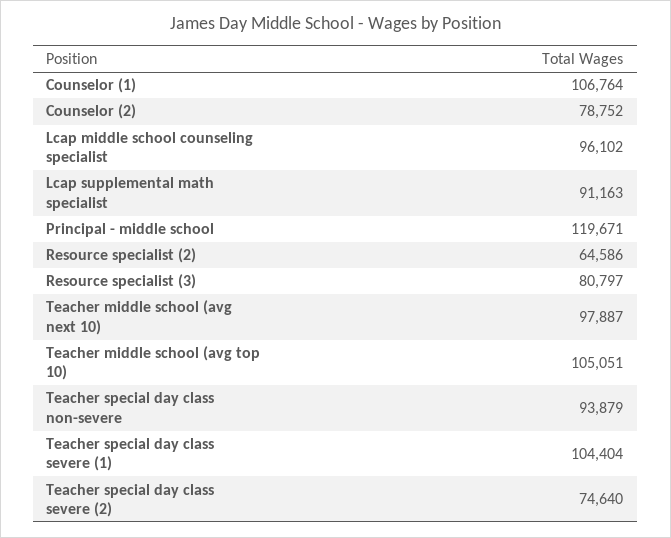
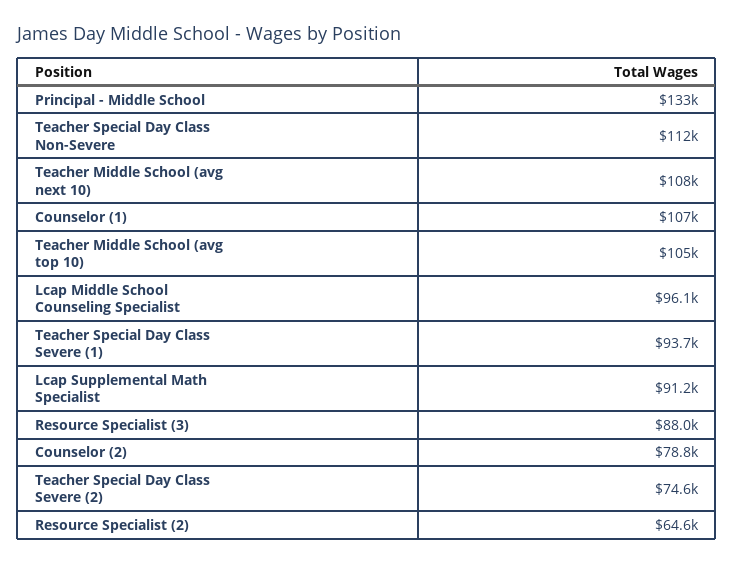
Principal - middle school: 119671 -> 133000
Resource specialist (3): 80797 -> 88000
Teacher middle school (avg next 10): 97887 -> 108000
Teacher special day class non-severe: 93879 -> 112000
Teacher special day class severe (1): 104404 -> 93700

